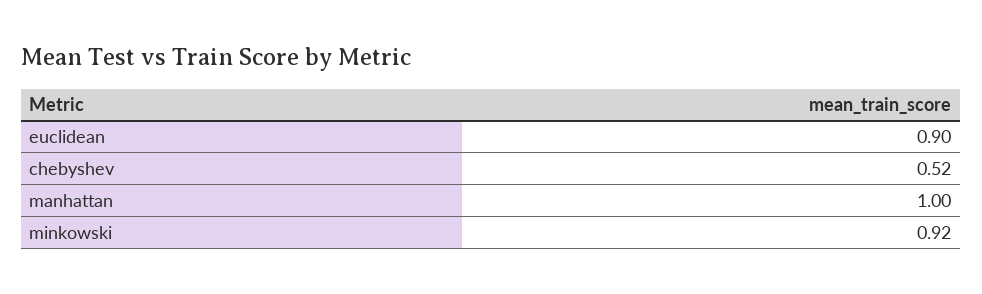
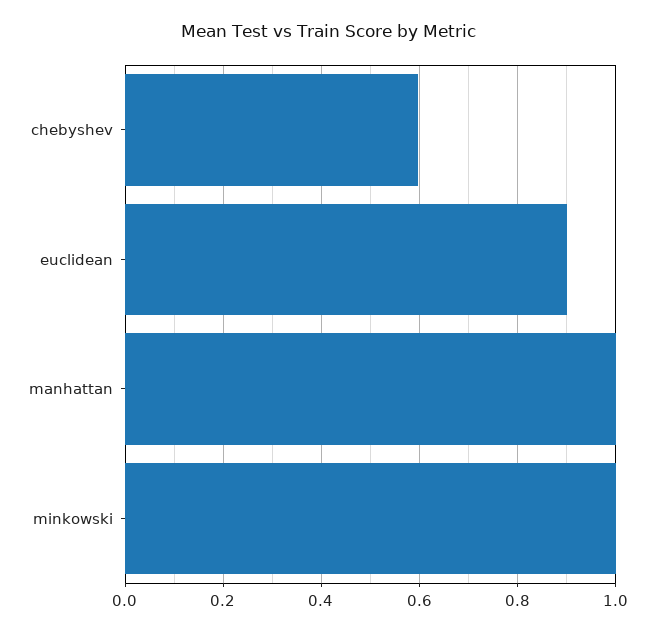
chebyshev: 0.52 -> 0.6
minkowski: 0.92 -> 1

